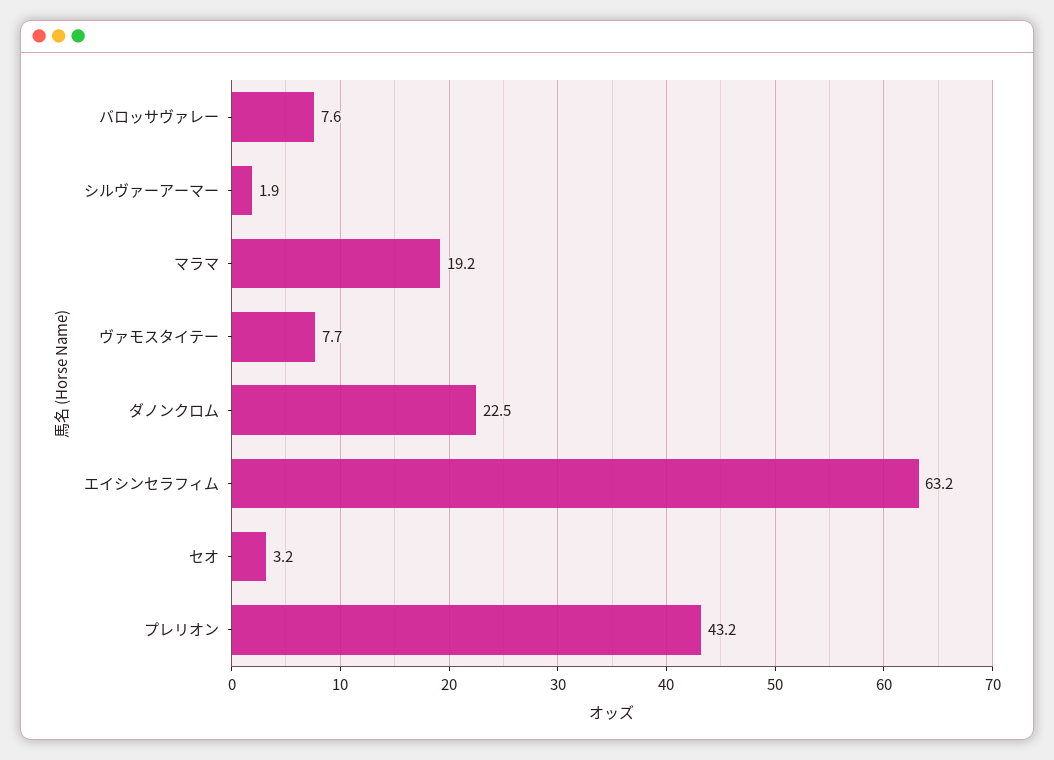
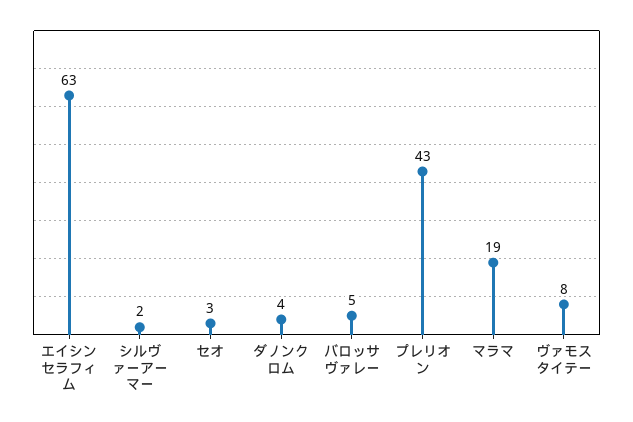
バロッサヴァレー: 7.6 -> 5
ダノンクロム: 22.5 -> 4

